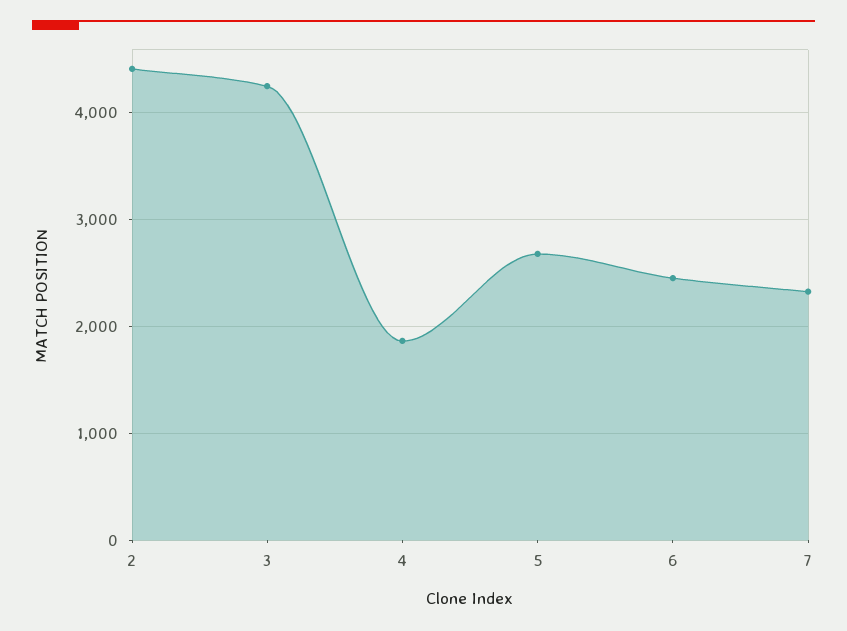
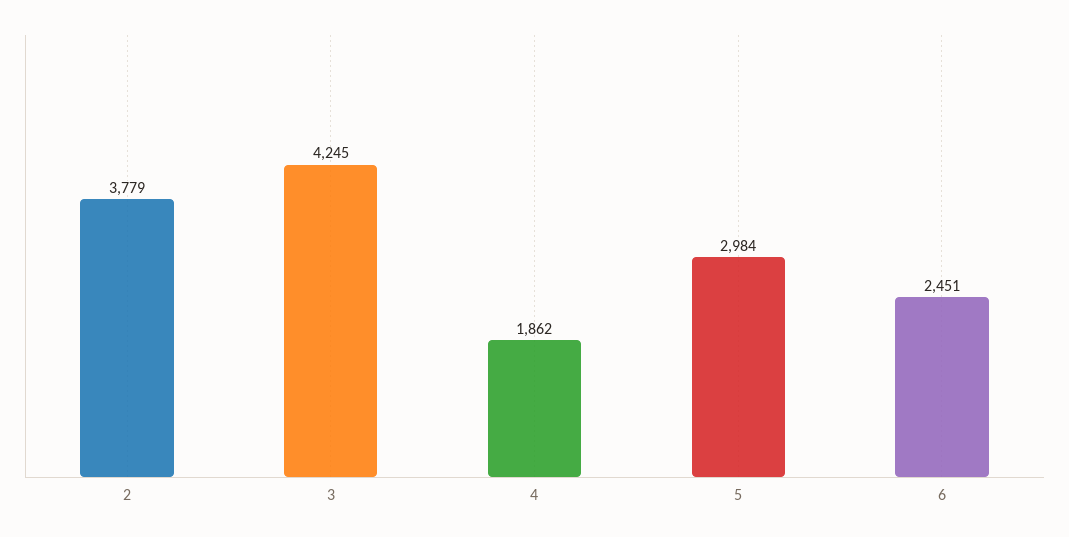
2: 4400 -> 3779
5: 2700 -> 2984
7: 2300 -> none

